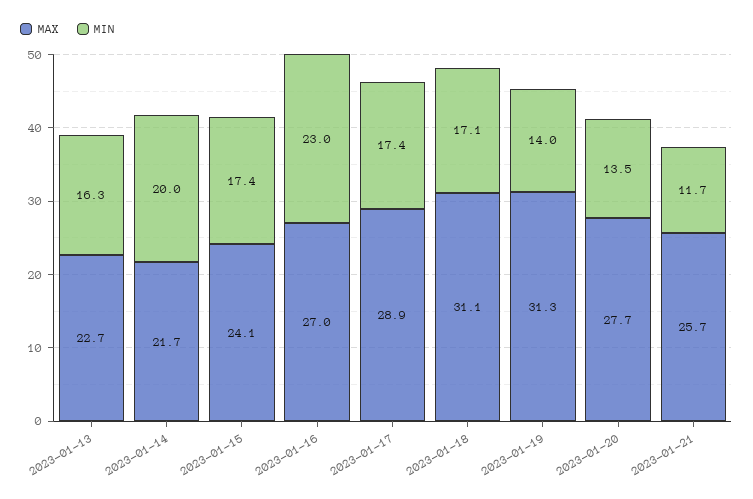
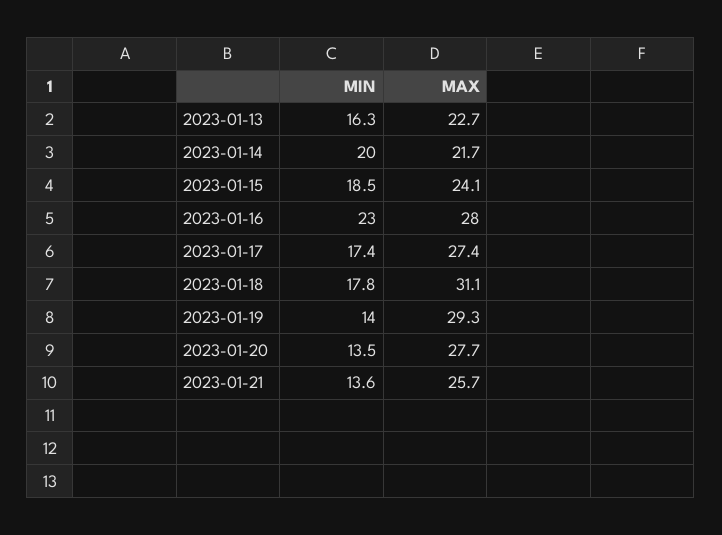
MIN, 2023-01-15: 17.4 -> 18.5
MAX, 2023-01-16: 27 -> 28
MAX, 2023-01-17: 28.9 -> 27.4
MIN, 2023-01-18: 17.1 -> 17.8
MAX, 2023-01-19: 31.3 -> 29.3
MIN, 2023-01-21: 11.7 -> 13.6

